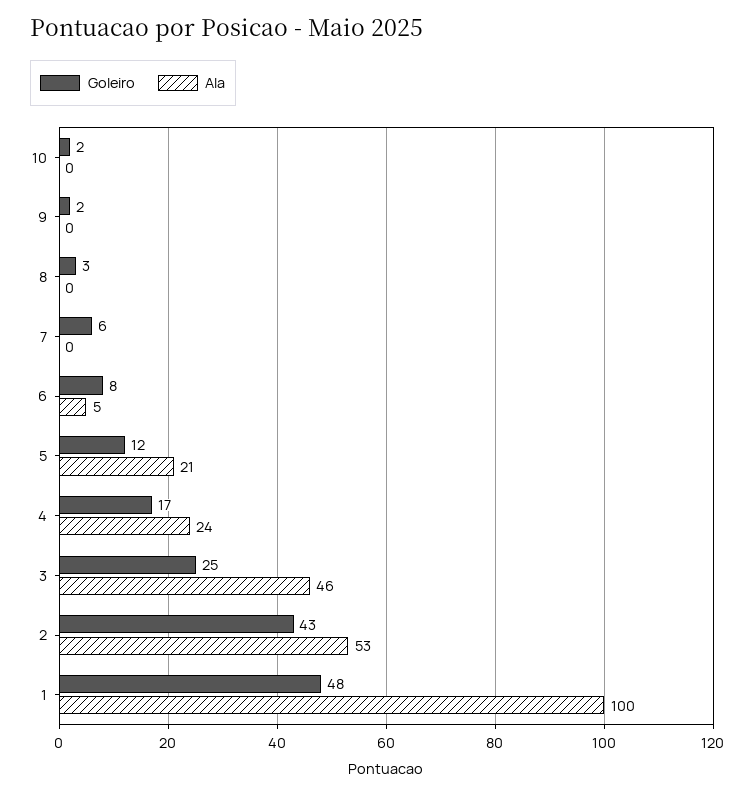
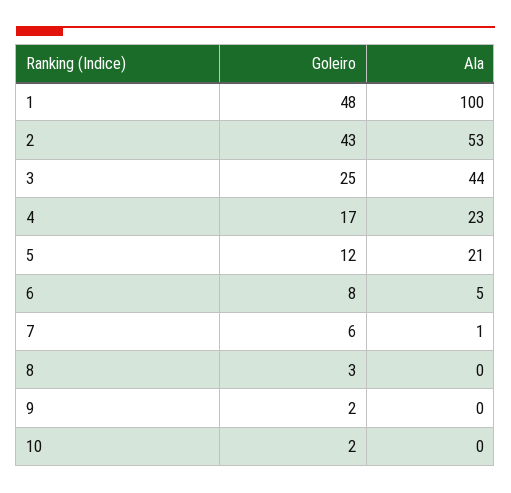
Ala, 7: 0 -> 1
Ala, 4: 24 -> 23
Ala, 3: 46 -> 44

